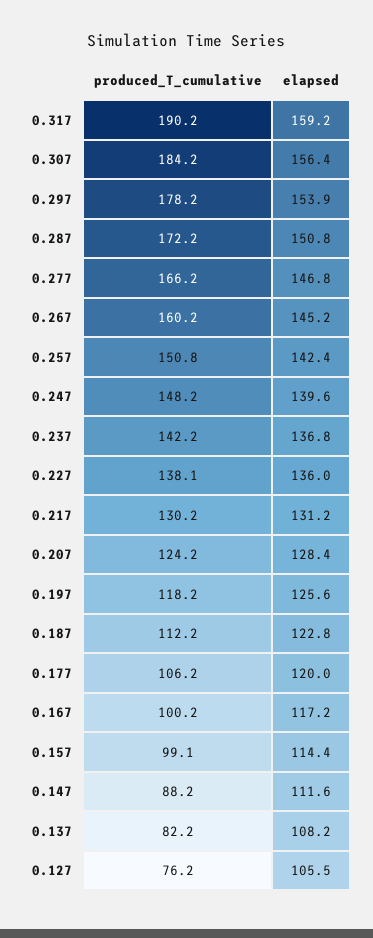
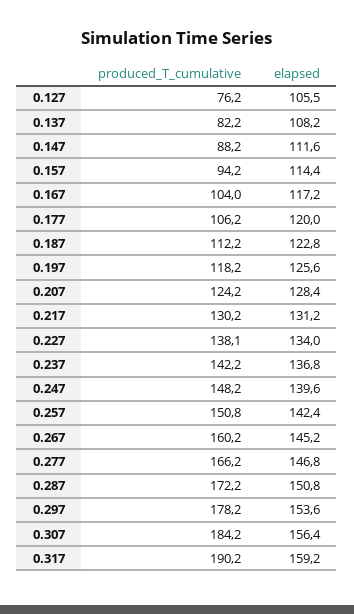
elapsed, 0.297: 153.9 -> 153.6
elapsed, 0.227: 136 -> 134
produced_T_cumulative, 0.167: 100.2 -> 104
produced_T_cumulative, 0.157: 99.1 -> 94.2

